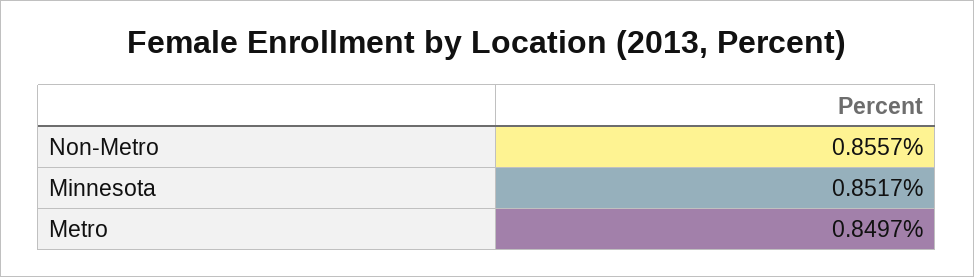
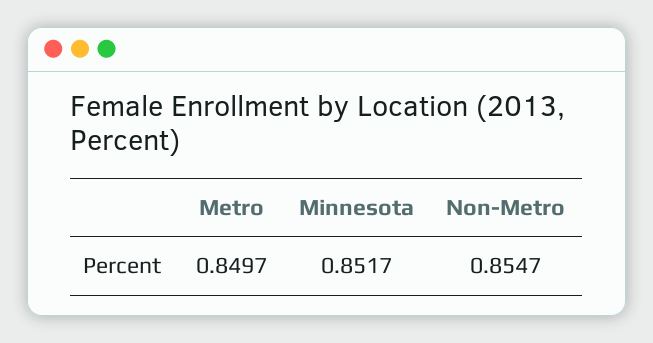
Non-Metro: 0.8557 -> 0.8547

